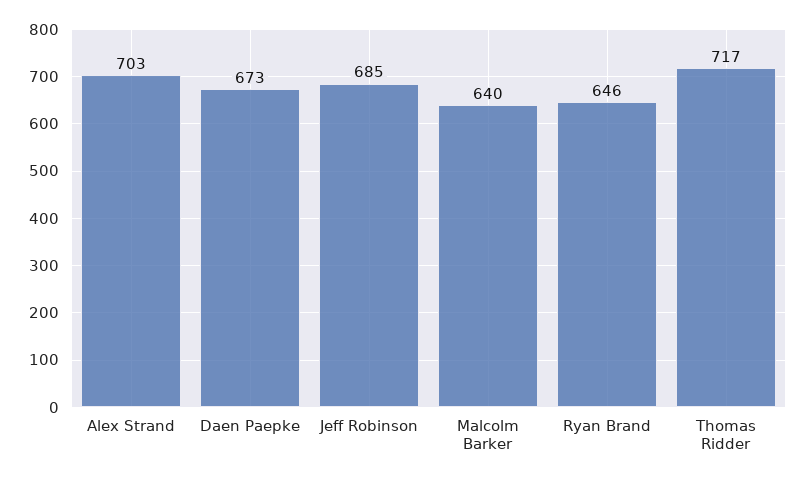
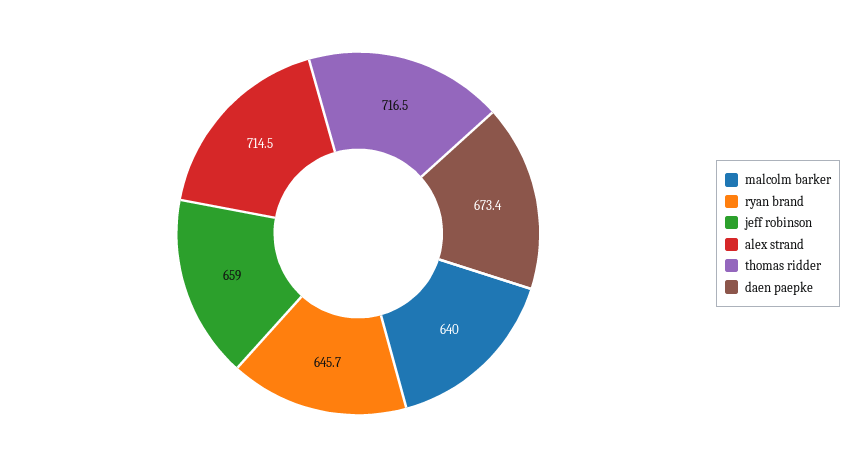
Alex Strand: 703 -> 714.5
Jeff Robinson: 685 -> 659

